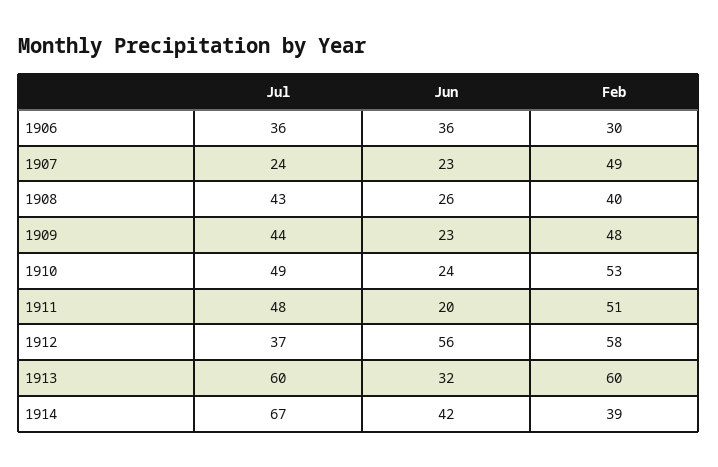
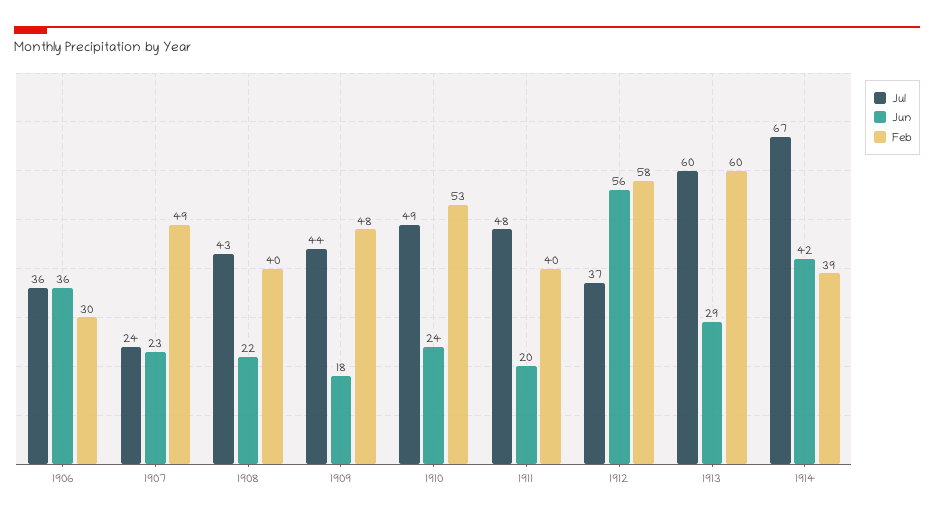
Jun, 1908: 26 -> 22
Jun, 1909: 23 -> 18
Feb, 1911: 51 -> 40
Jun, 1913: 32 -> 29

